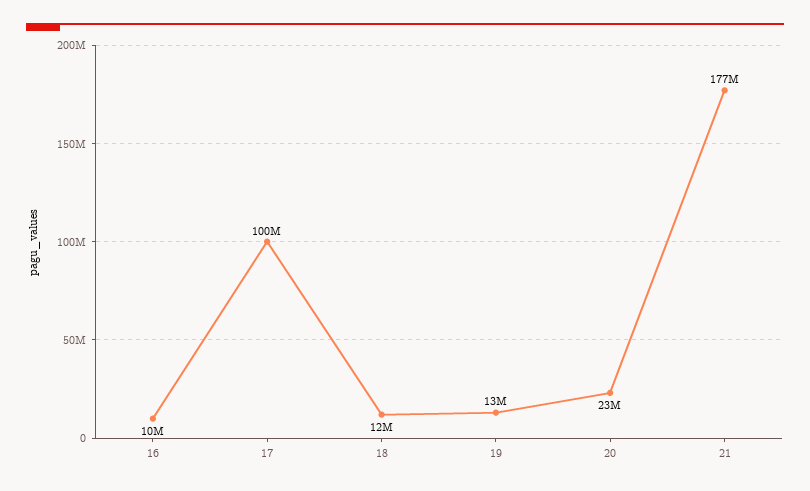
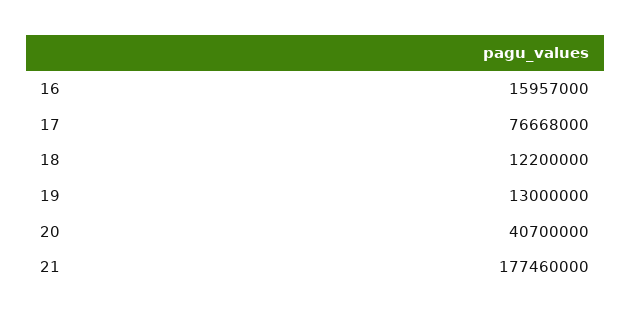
16: 10000000 -> 15957000
17: 100000000 -> 76668000
20: 23000000 -> 40700000

